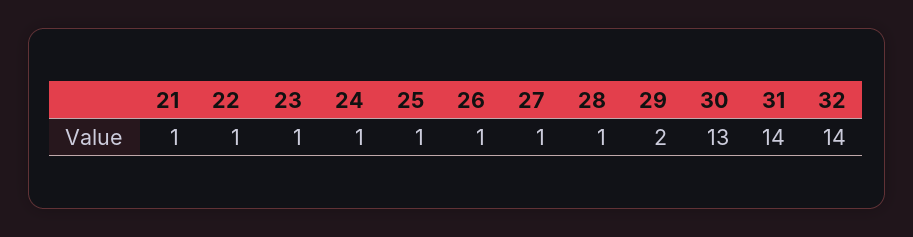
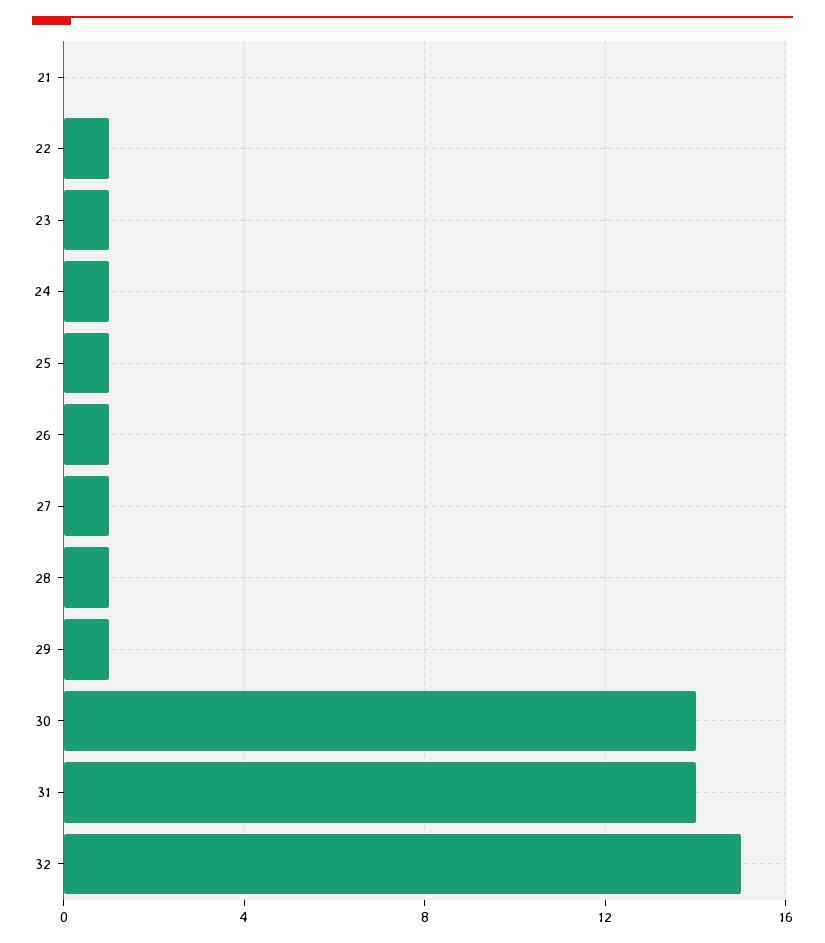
21: 1 -> 0
29: 2 -> 1
30: 13 -> 14
32: 14 -> 15

